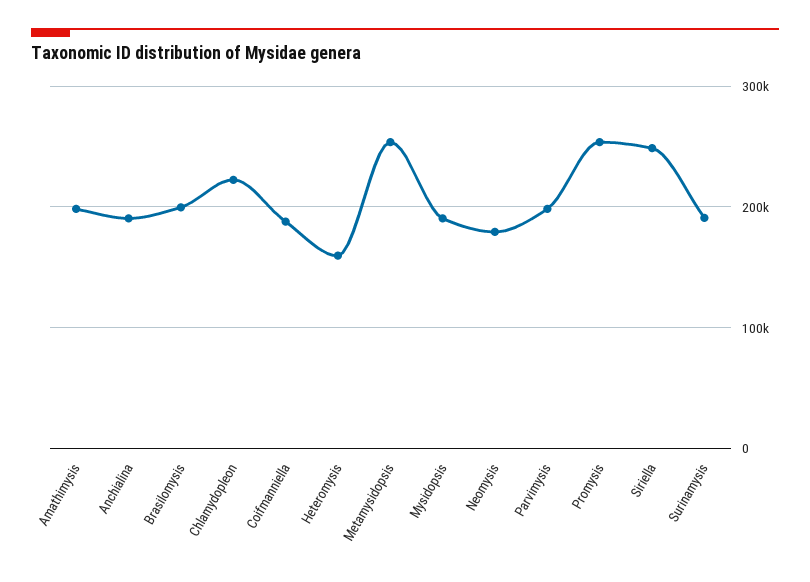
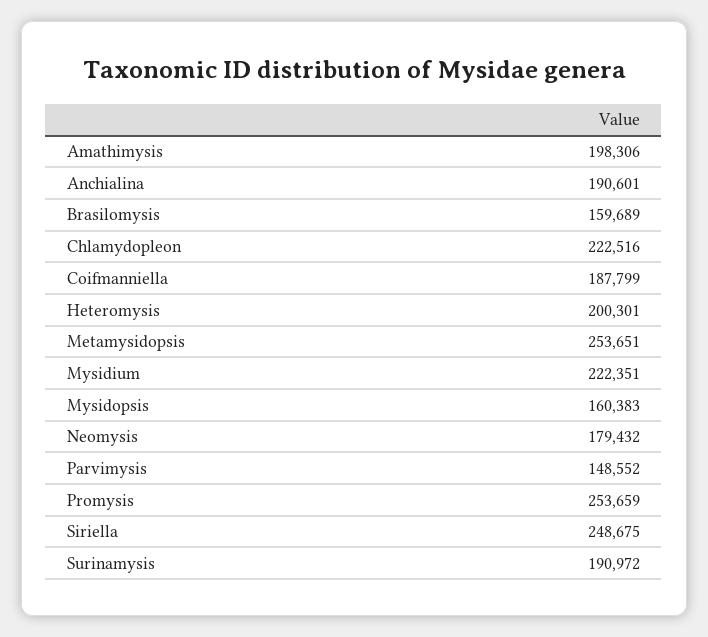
Brasilomysis: 200000 -> 159689
Heteromysis: 160000 -> 200301
Mysidopsis: 190000 -> 160383
Parvimysis: 200000 -> 148552
Mysidium: none -> 222351

